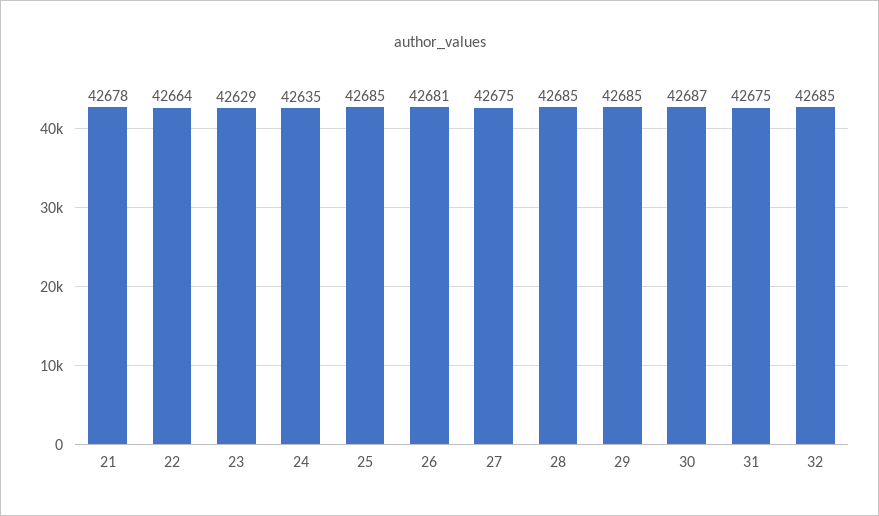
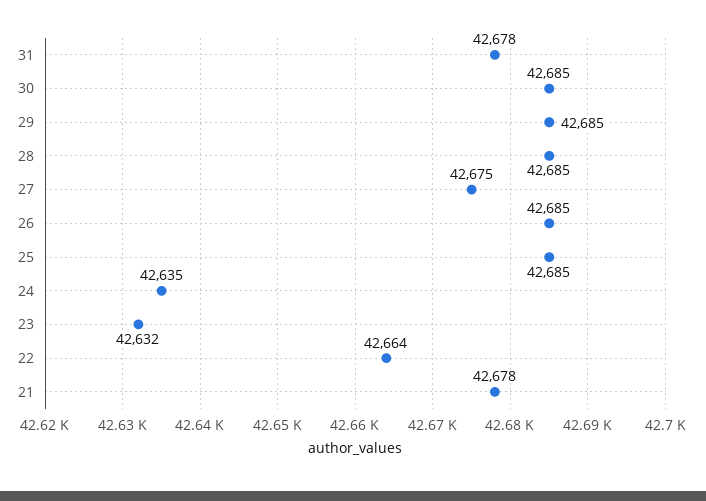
23: 42629 -> 42632
26: 42681 -> 42685
30: 42687 -> 42685
31: 42675 -> 42678
32: 42685 -> none

